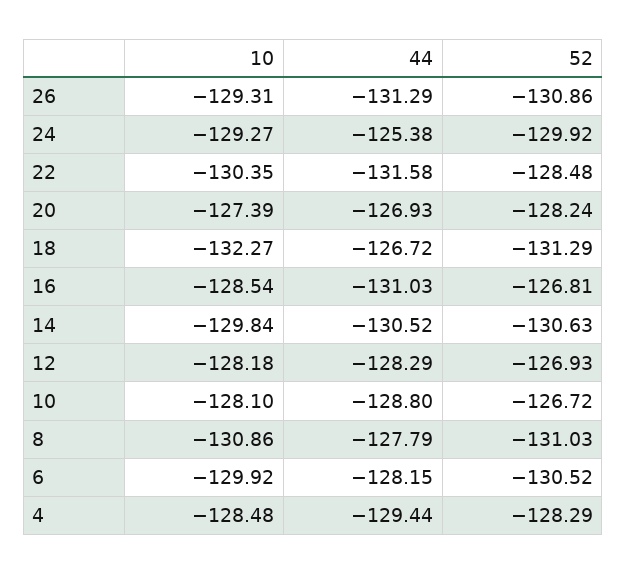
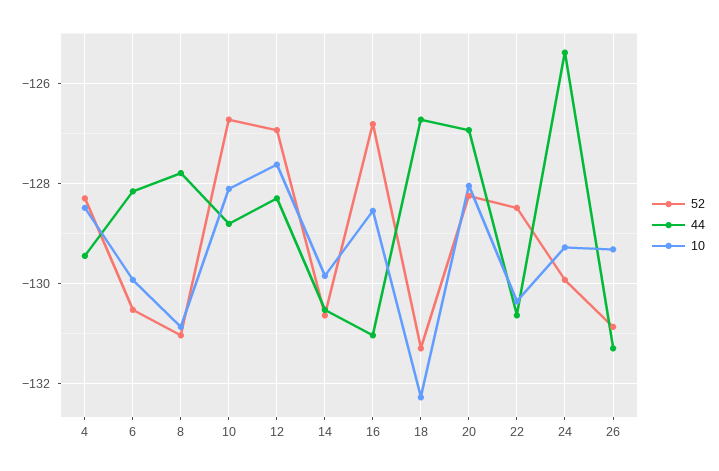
44, 22: -131.58 -> -130.6
10, 20: -127.39 -> -128
10, 12: -128.18 -> -127.6

